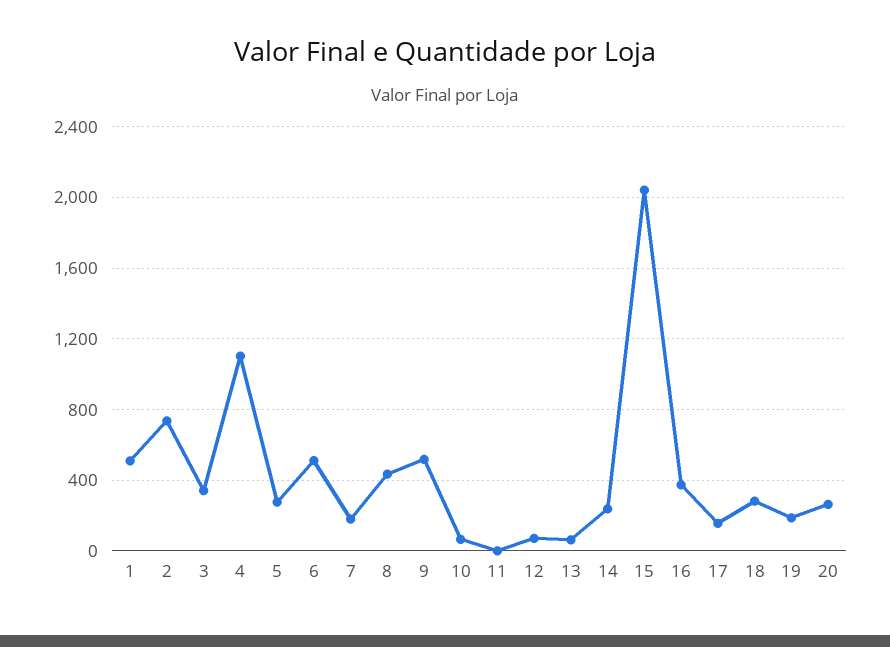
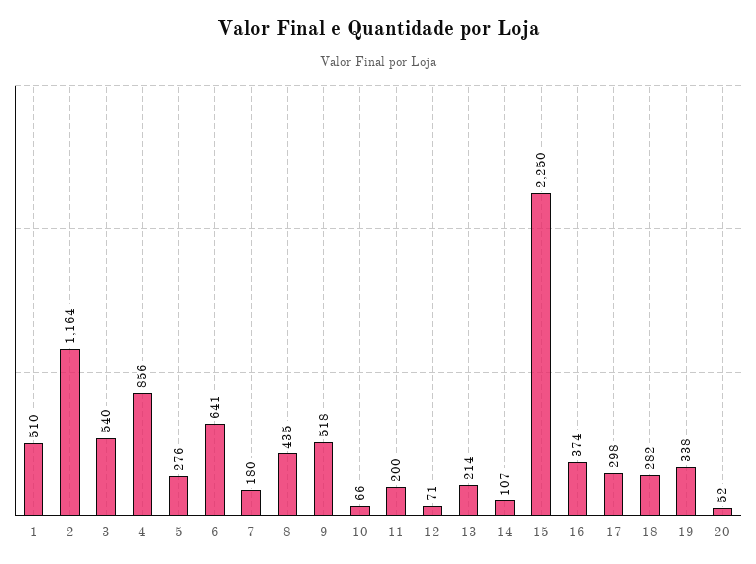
2: 750 -> 1164
3: 350 -> 540
4: 1100 -> 856
6: 500 -> 641
11: 0 -> 200
13: 50 -> 214
14: 250 -> 107
15: 2050 -> 2250
17: 150 -> 298
19: 200 -> 338
20: 250 -> 52

